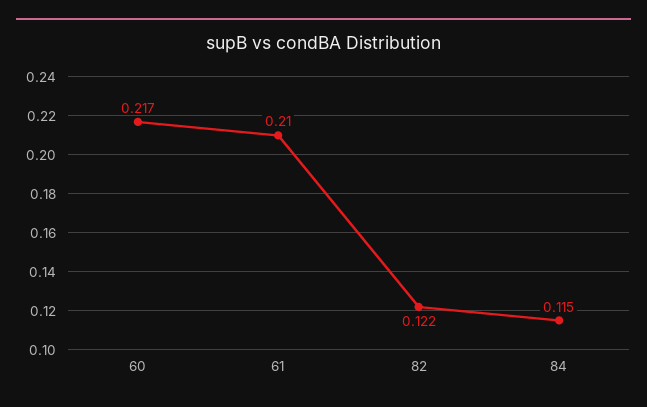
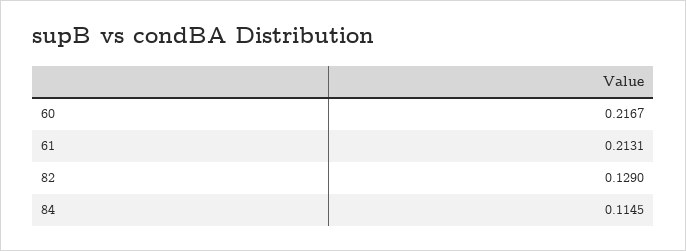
61: 0.21 -> 0.2131
82: 0.122 -> 0.129

